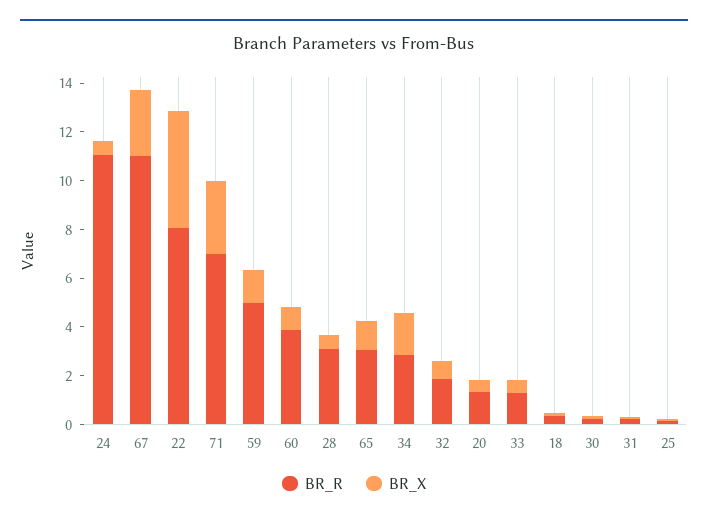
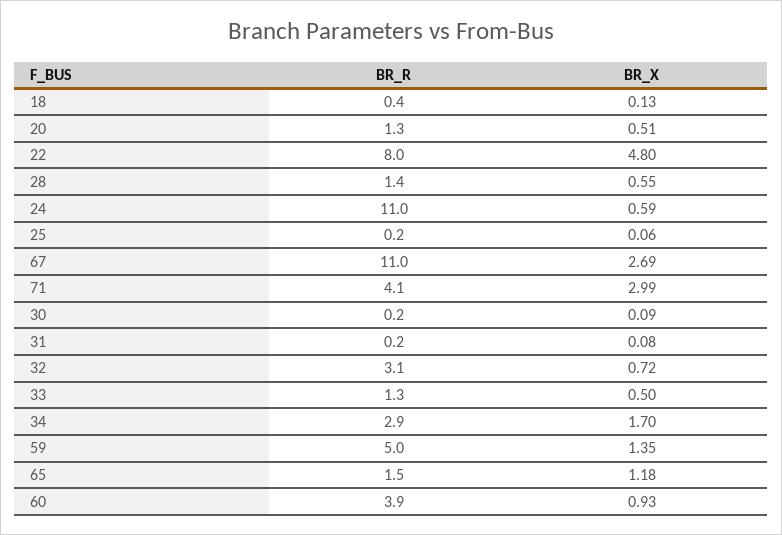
BR_R, 71: 7 -> 4.1
BR_R, 28: 3 -> 1.4
BR_R, 65: 3 -> 1.5
BR_R, 32: 2 -> 3.1

